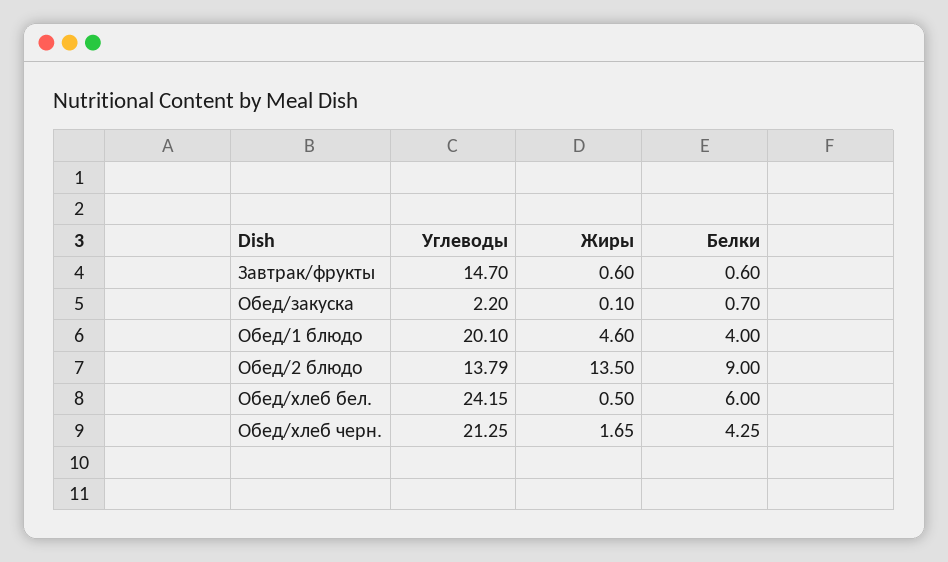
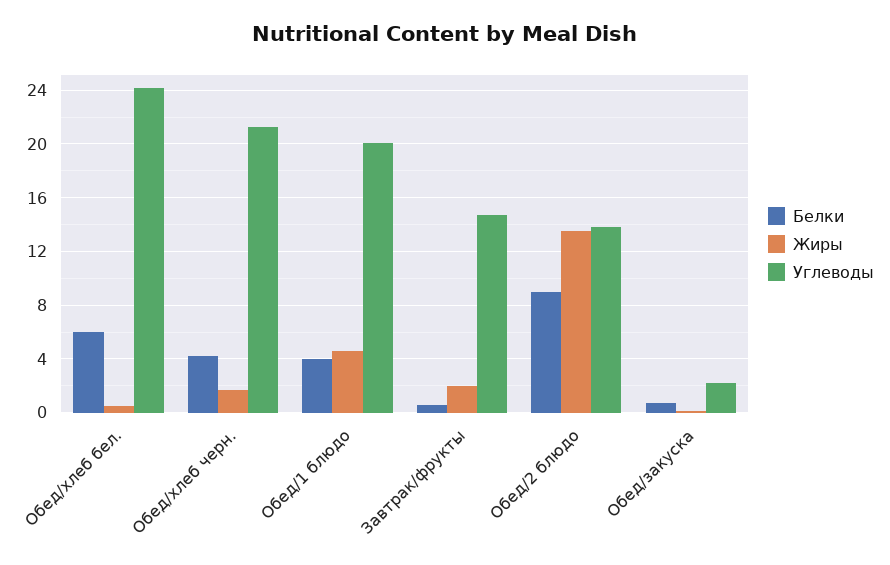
Жиры, Завтрак/фрукты: 0.6 -> 2

